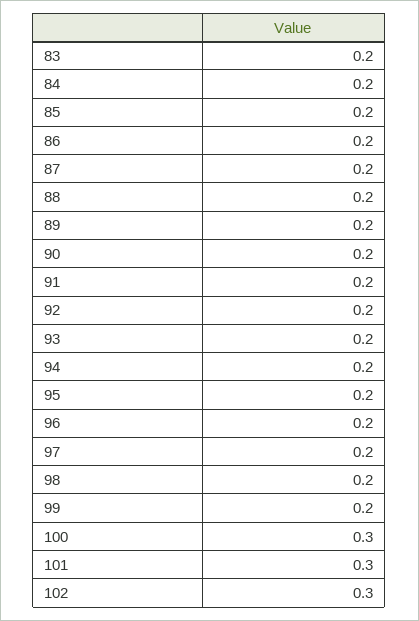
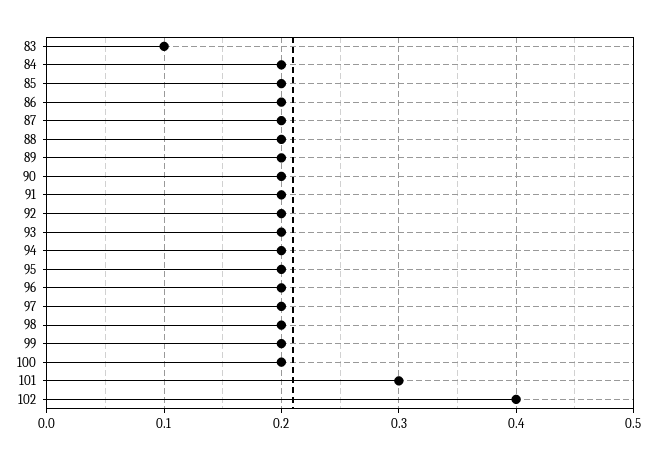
83: 0.2 -> 0.1
100: 0.3 -> 0.2
102: 0.3 -> 0.4

